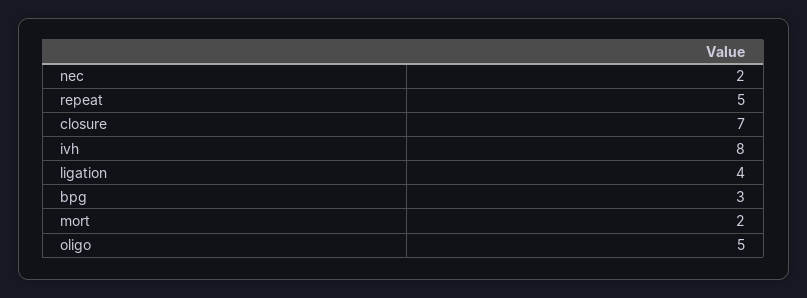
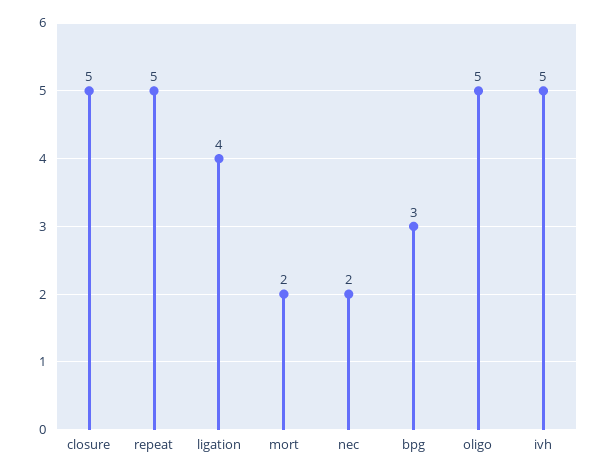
closure: 7 -> 5
ivh: 8 -> 5

